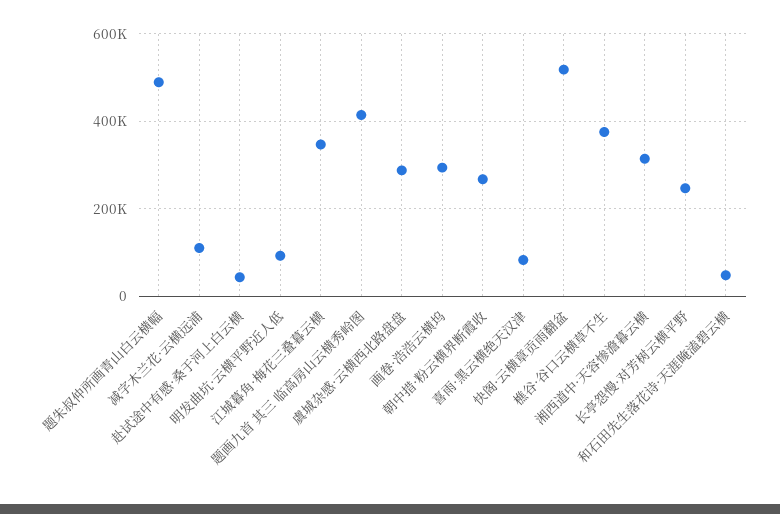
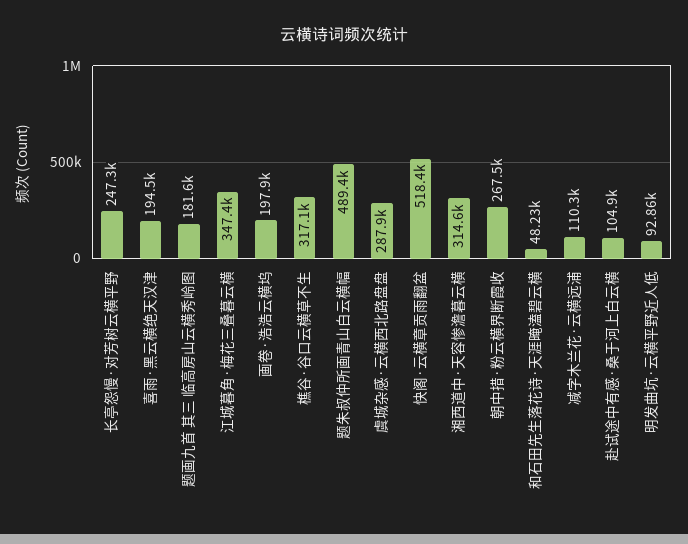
赴试途中有感·桑于河上白云横: 40000 -> 104900
题画九首 其三 临高房山云横秀岭图: 420000 -> 181600
画卷·浩浩云横坞: 300000 -> 197900
喜雨·黑云横绝天汉津: 80000 -> 194500
樵谷·谷口云横草不生: 380000 -> 317100

